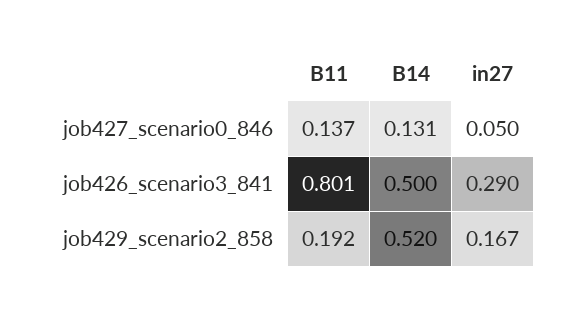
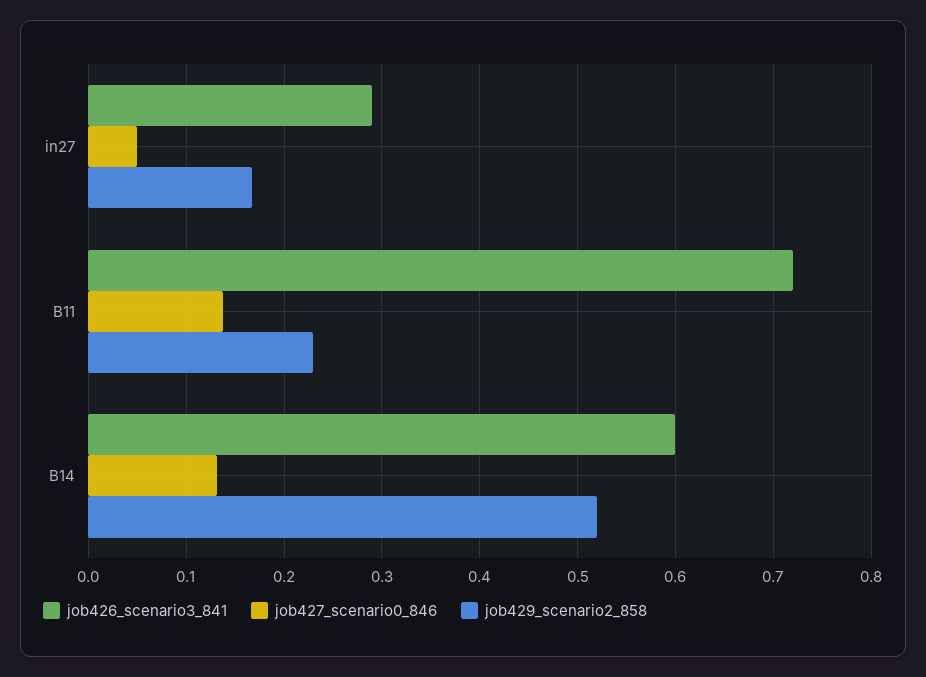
job426_scenario3_841, B11: 0.801 -> 0.72
job426_scenario3_841, B14: 0.5 -> 0.6
job429_scenario2_858, B11: 0.192 -> 0.23

